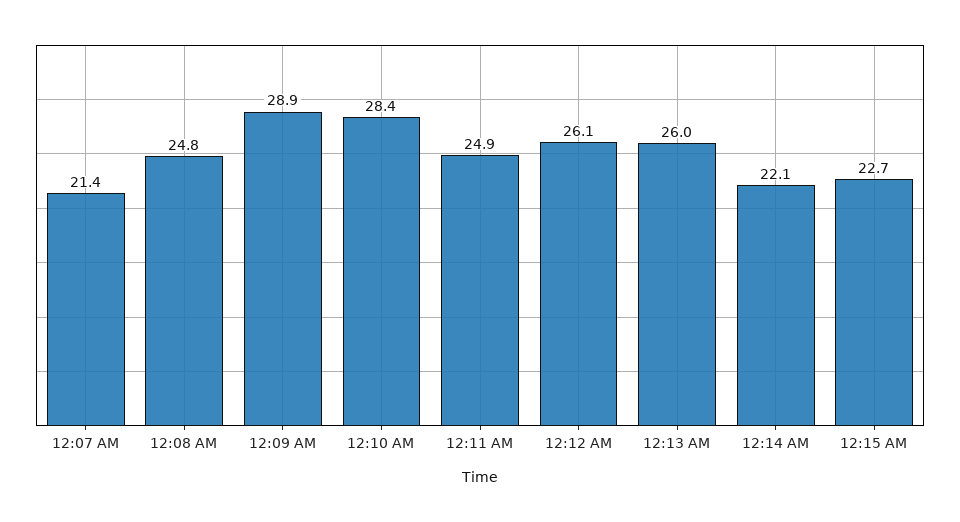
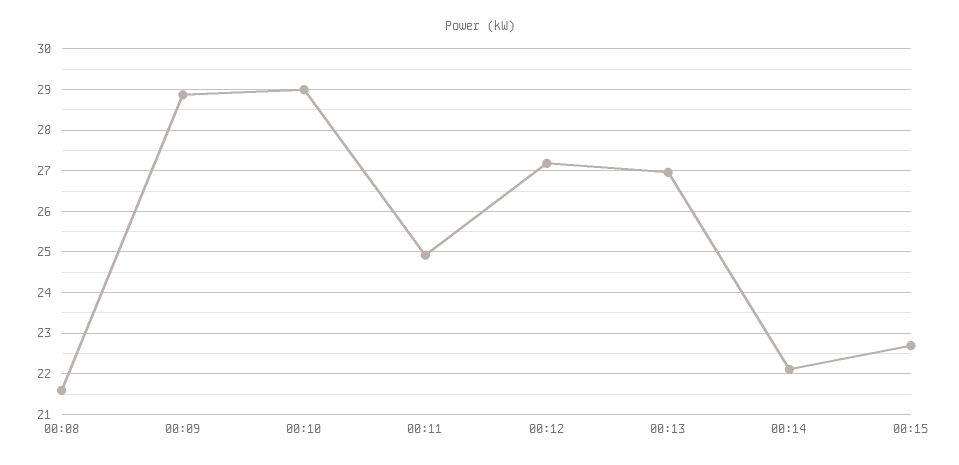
12:07 AM: 21.4 -> none
12:08 AM: 24.8 -> 21.6
12:10 AM: 28.4 -> 29
12:12 AM: 26.1 -> 27.2
12:13 AM: 26 -> 27

